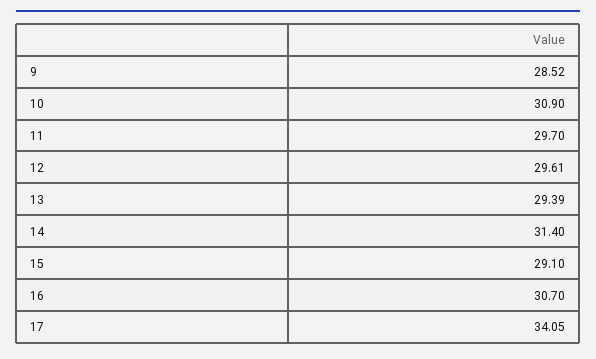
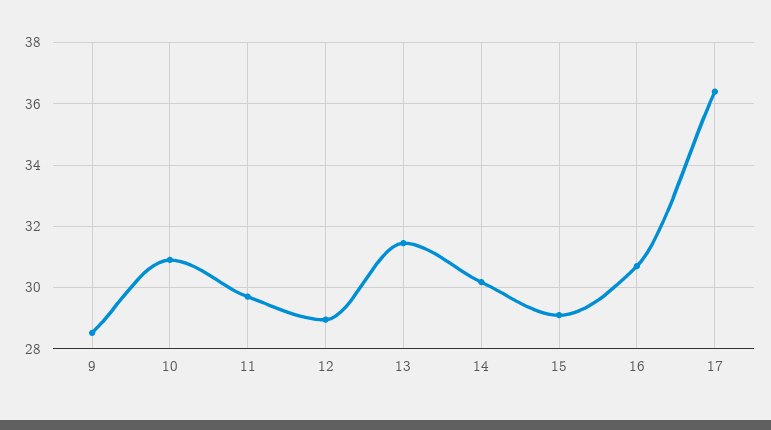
12: 29.61 -> 29
13: 29.39 -> 31.4
14: 31.4 -> 30.2
17: 34.05 -> 36.4

